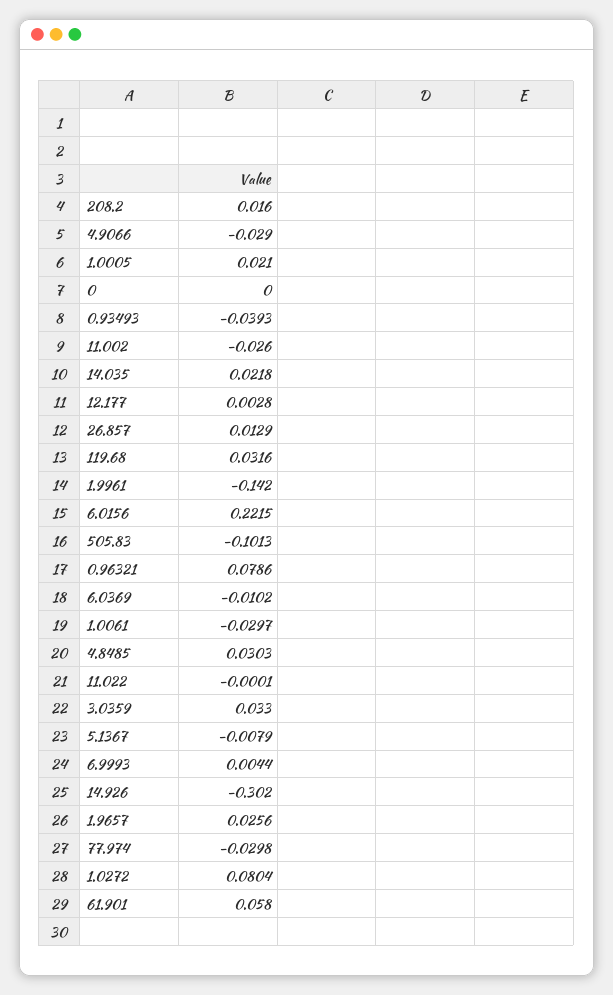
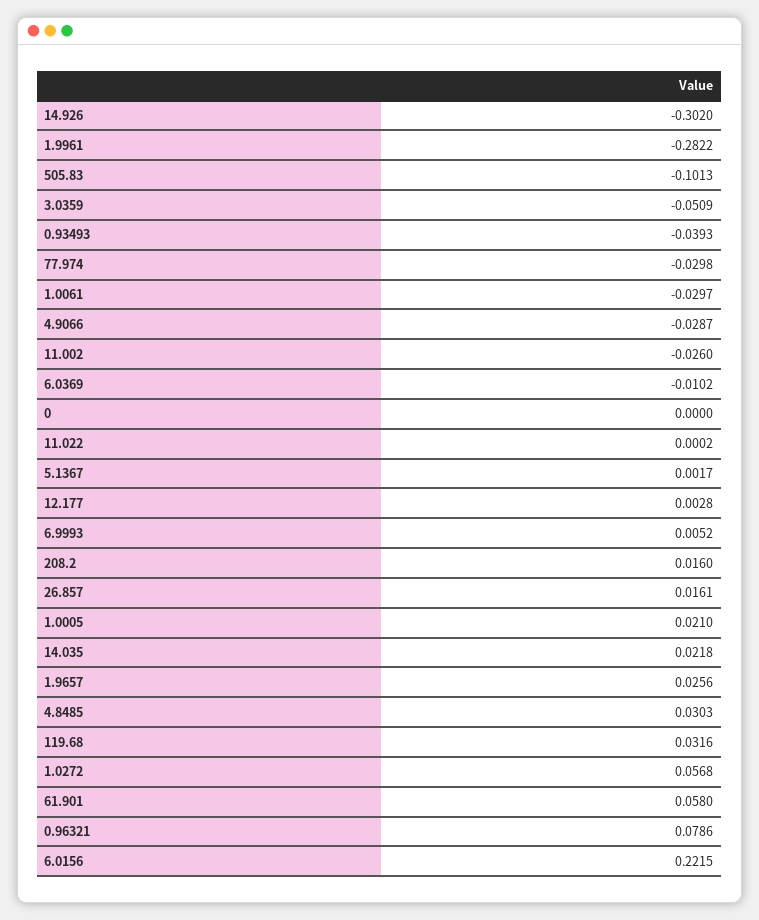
4.9066: -0.029 -> -0.0287
26.857: 0.0129 -> 0.0161
1.9961: -0.142 -> -0.2822
11.022: -0.0001 -> 0.0002
3.0359: 0.033 -> -0.0509
5.1367: -0.0079 -> 0.0017
6.9993: 0.0044 -> 0.0052
1.0272: 0.0804 -> 0.0568

